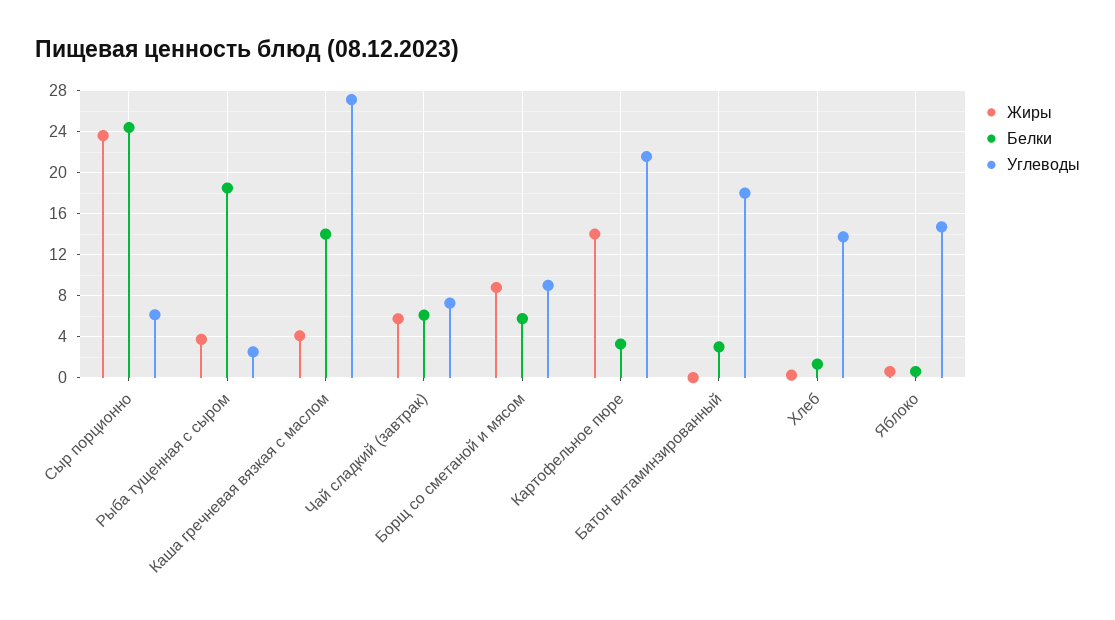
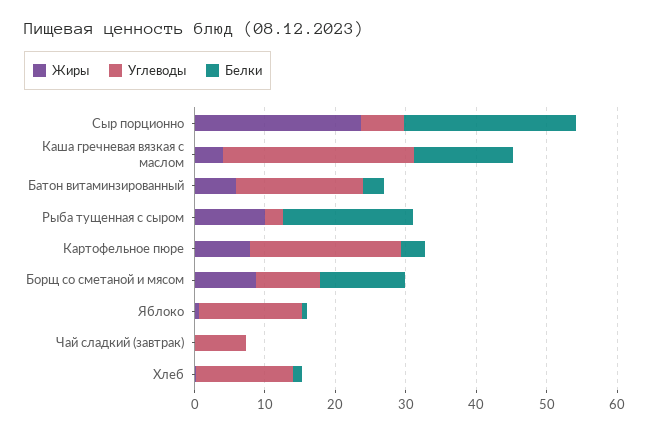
Жиры, Рыба тущенная с сыром: 4 -> 10
Жиры, Чай сладкий (завтрак): 6 -> 0
Белки, Чай сладкий (завтрак): 6 -> 0
Белки, Борщ со сметаной и мясом: 6 -> 12
Жиры, Картофельное пюре: 14 -> 8
Жиры, Батон витаминзированный: 0 -> 6

